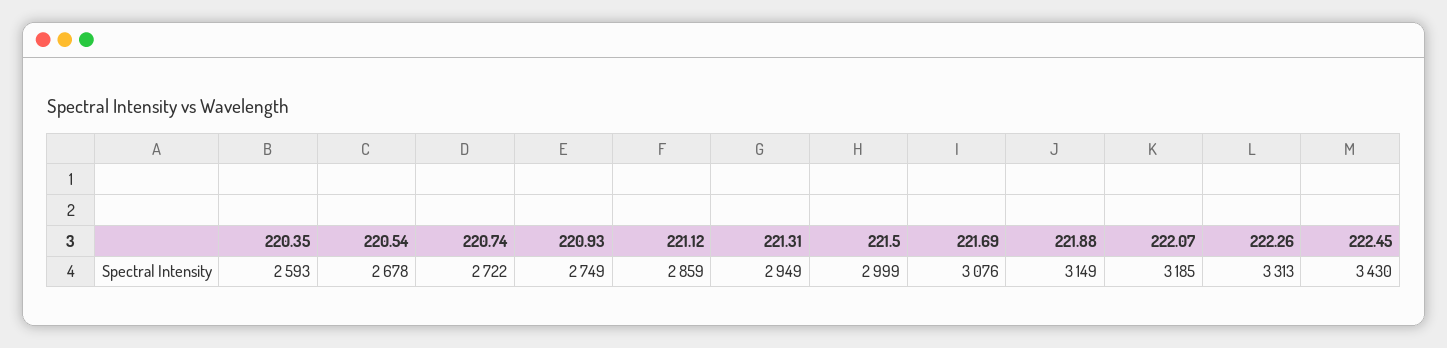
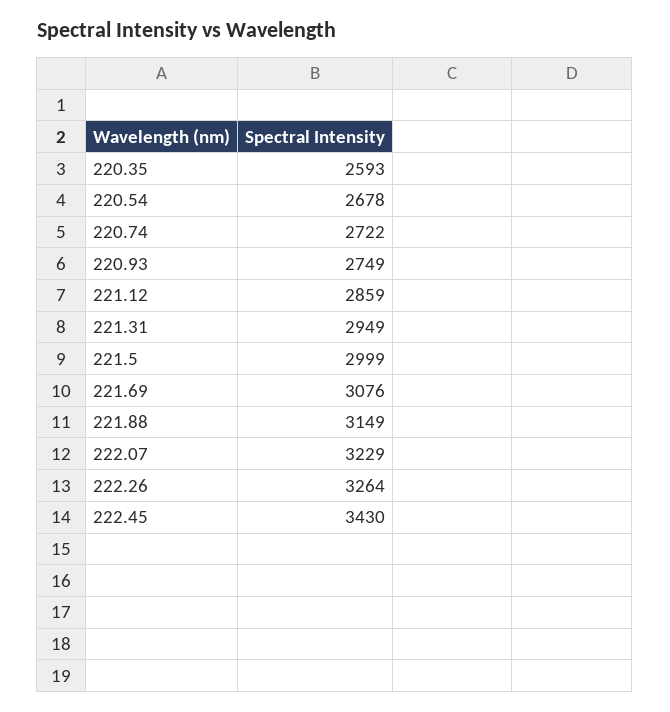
222.07: 3185 -> 3229
222.26: 3313 -> 3264

